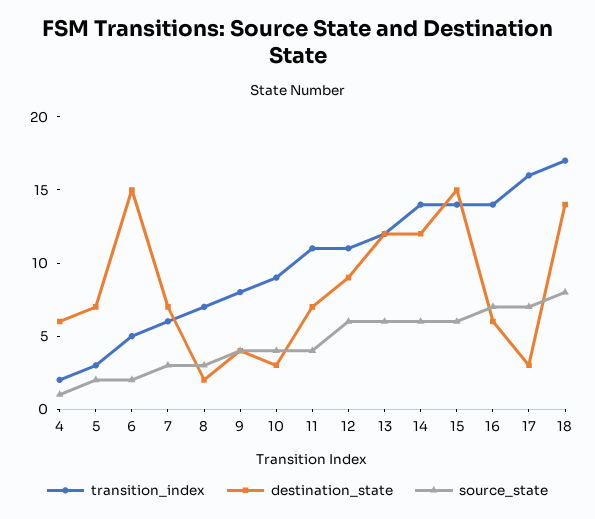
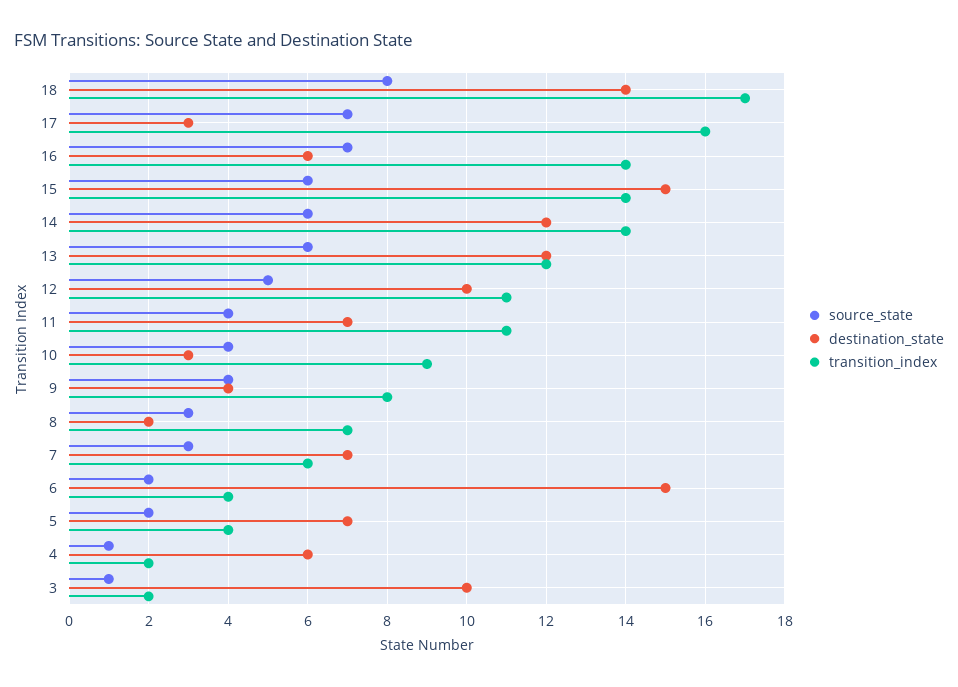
transition_index, 5: 3 -> 4
transition_index, 6: 5 -> 4
destination_state, 12: 9 -> 10
source_state, 12: 6 -> 5
source_state, 3: none -> 1
destination_state, 3: none -> 10
transition_index, 3: none -> 2

